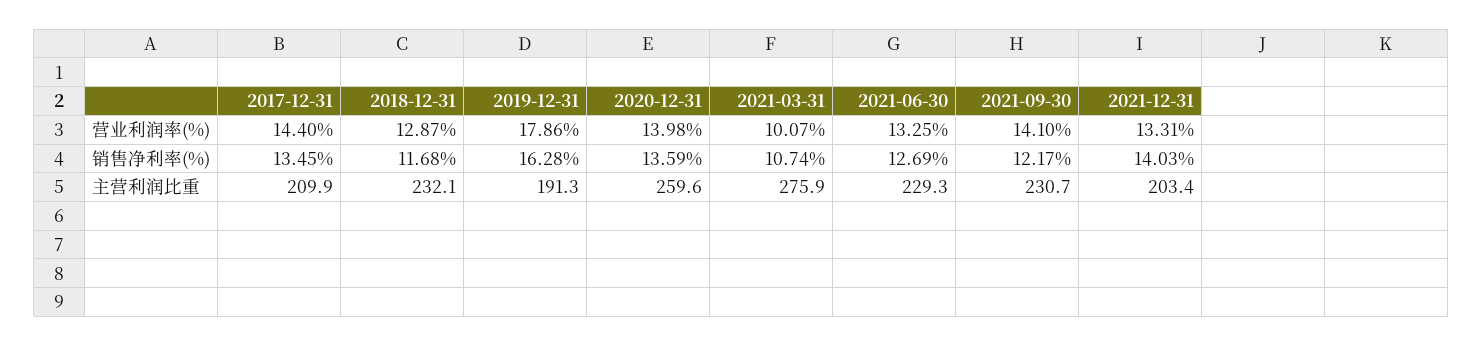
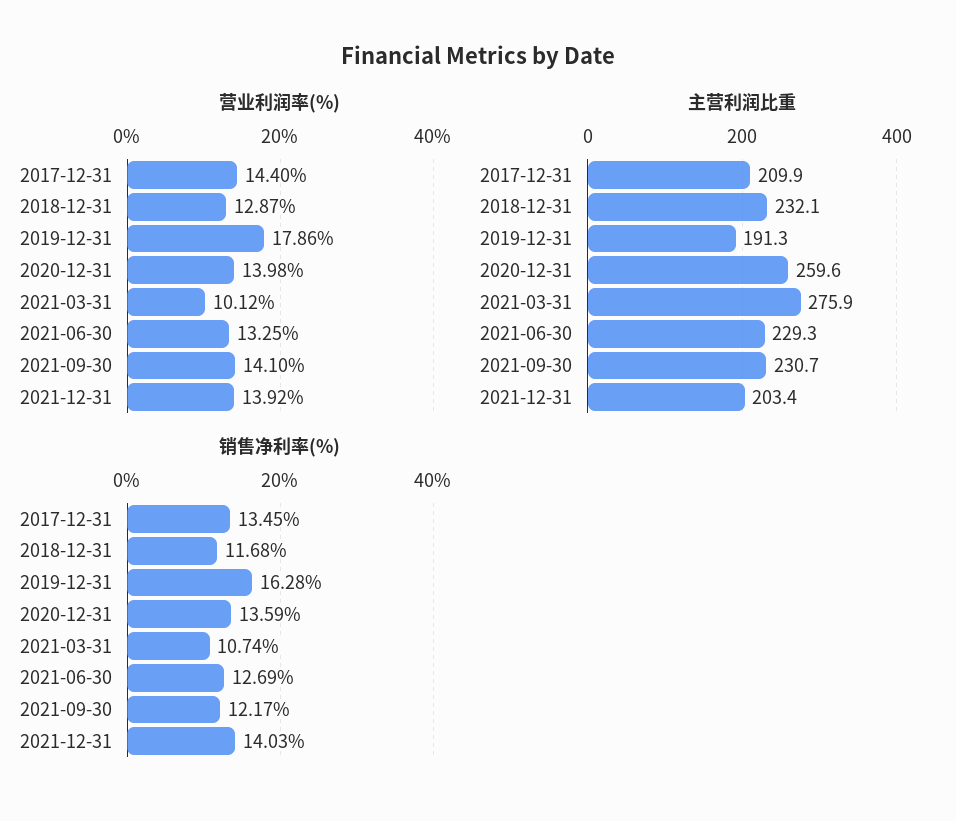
营业利润率(%), 2021-03-31: 10.07 -> 10.12
营业利润率(%), 2021-12-31: 13.31 -> 13.92

